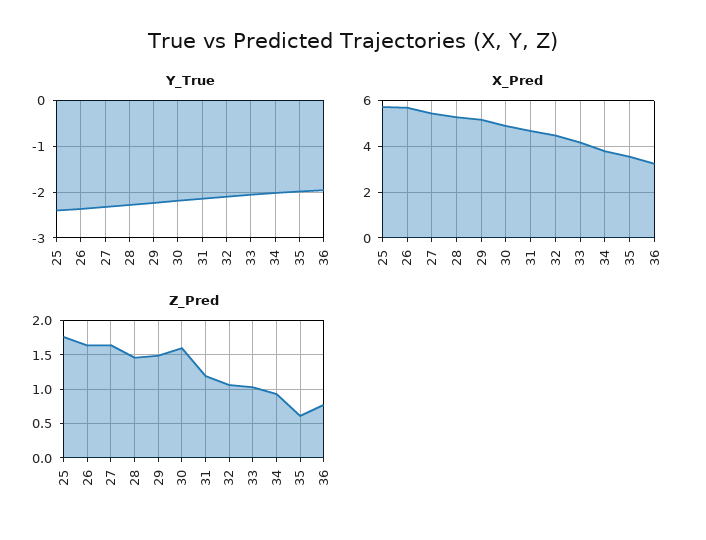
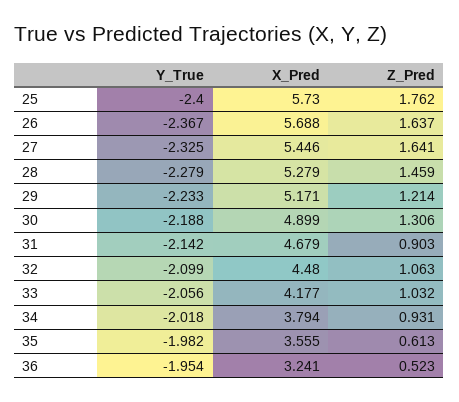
Z_Pred, 29: 1.5 -> 1.214
Z_Pred, 30: 1.6 -> 1.306
Z_Pred, 31: 1.2 -> 0.903
Z_Pred, 36: 0.8 -> 0.523

